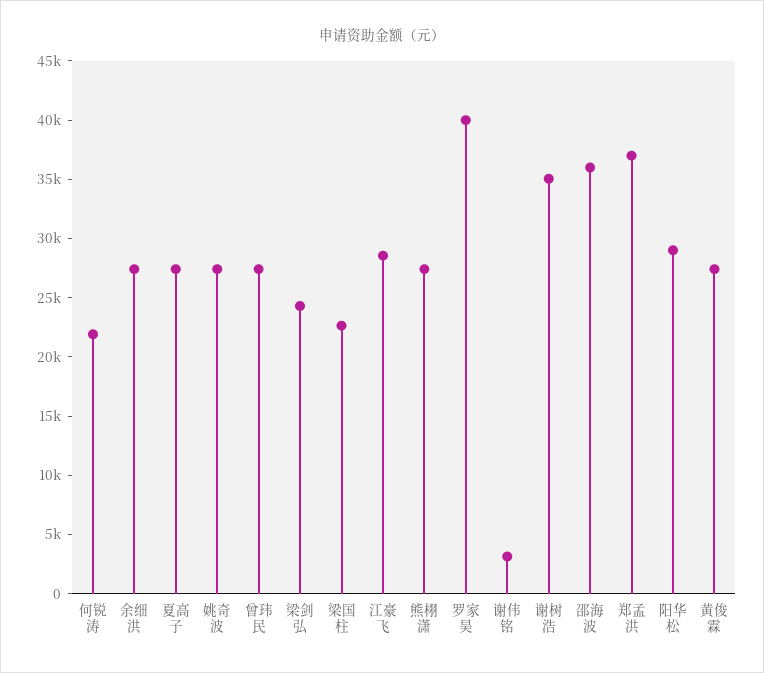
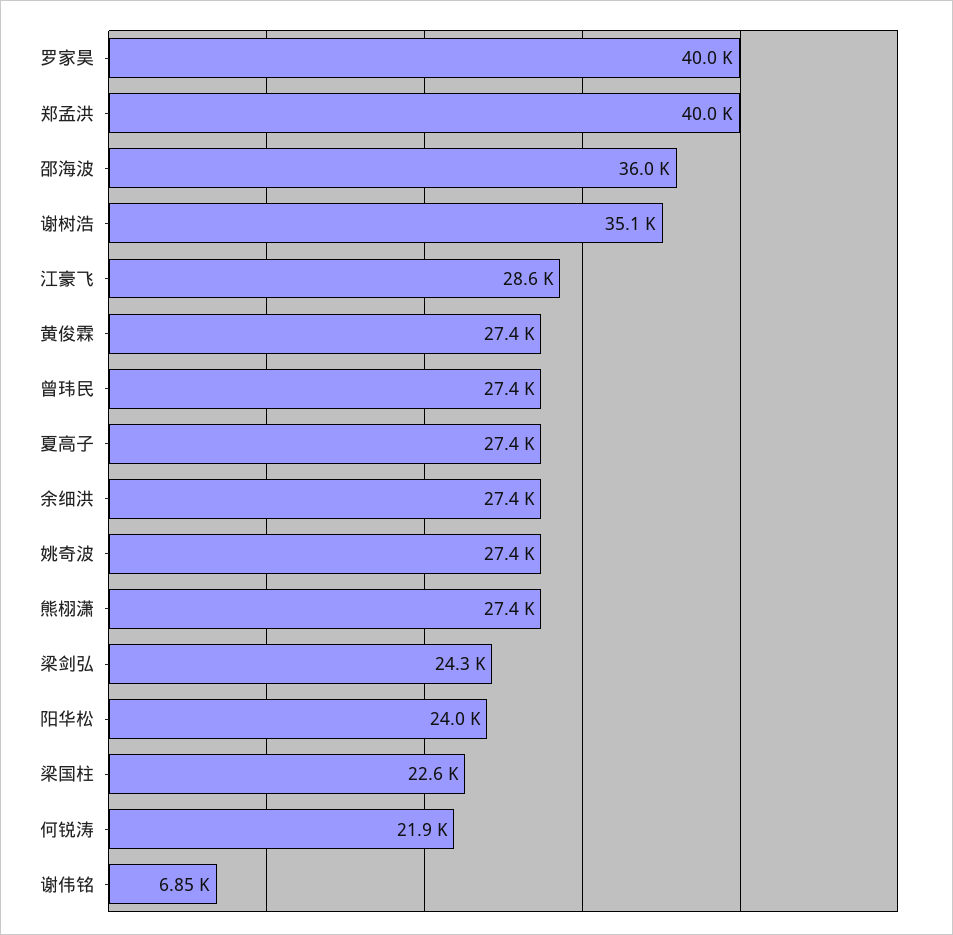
谢伟铭: 3000 -> 6850
郑孟洪: 37000 -> 40000
阳华松: 29000 -> 24000

